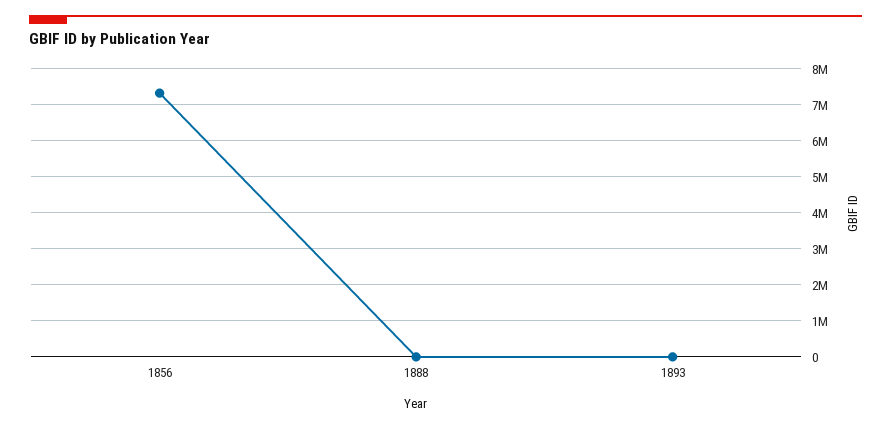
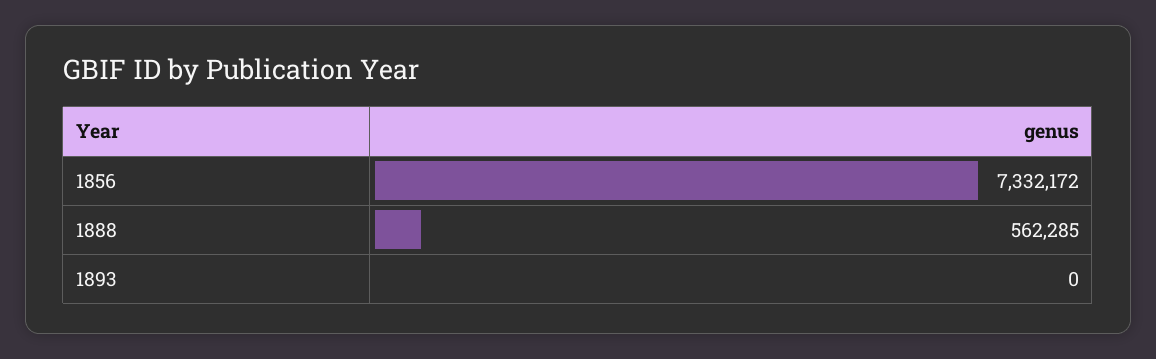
1888: 0 -> 562285

